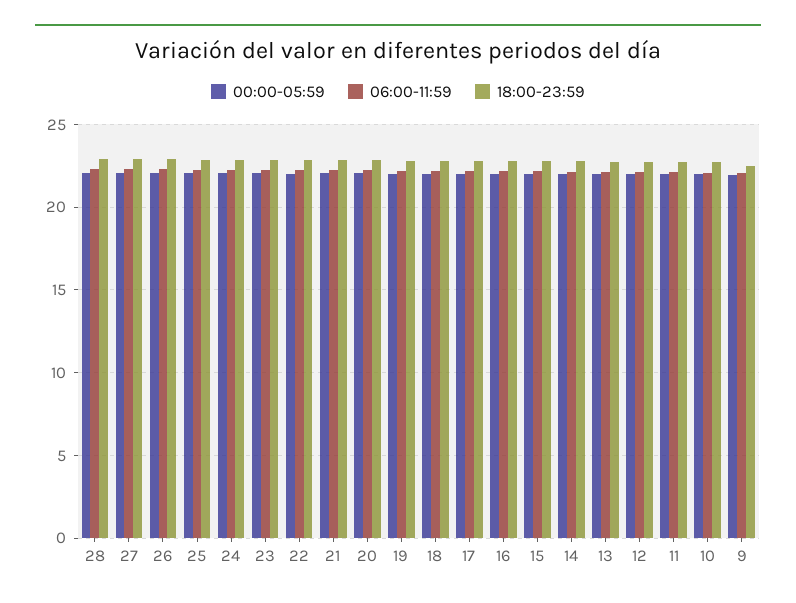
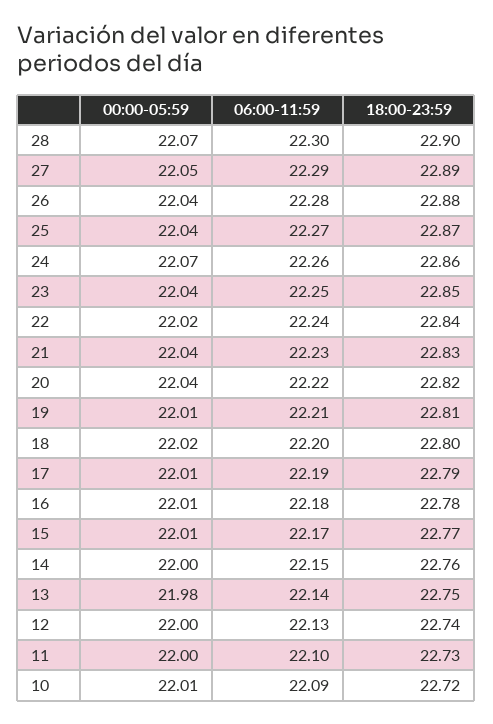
00:00-05:59, 9: 22 -> none
06:00-11:59, 9: 22 -> none
18:00-23:59, 9: 22.5 -> none

